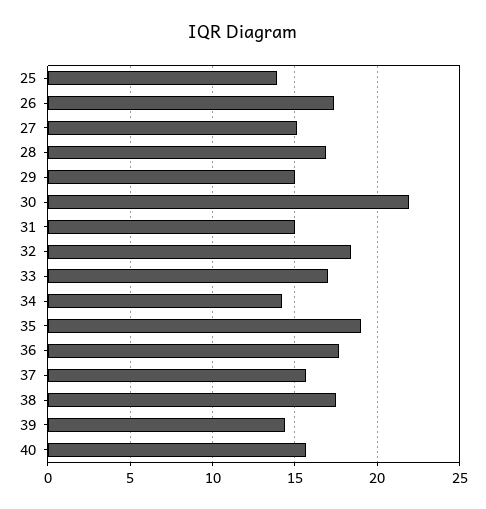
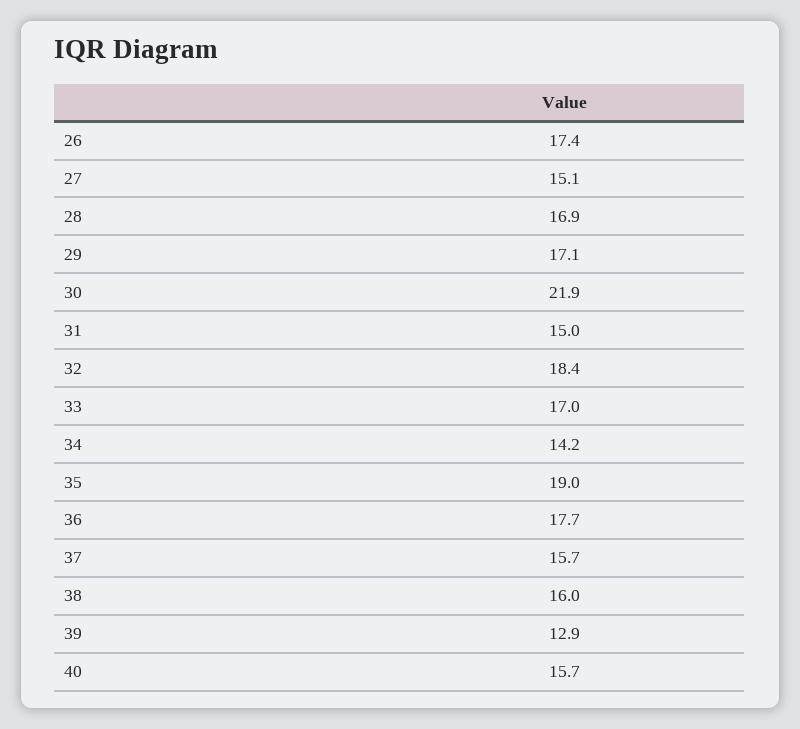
25: 14 -> none
29: 15 -> 17.1
38: 17.5 -> 16
39: 14.5 -> 12.9

